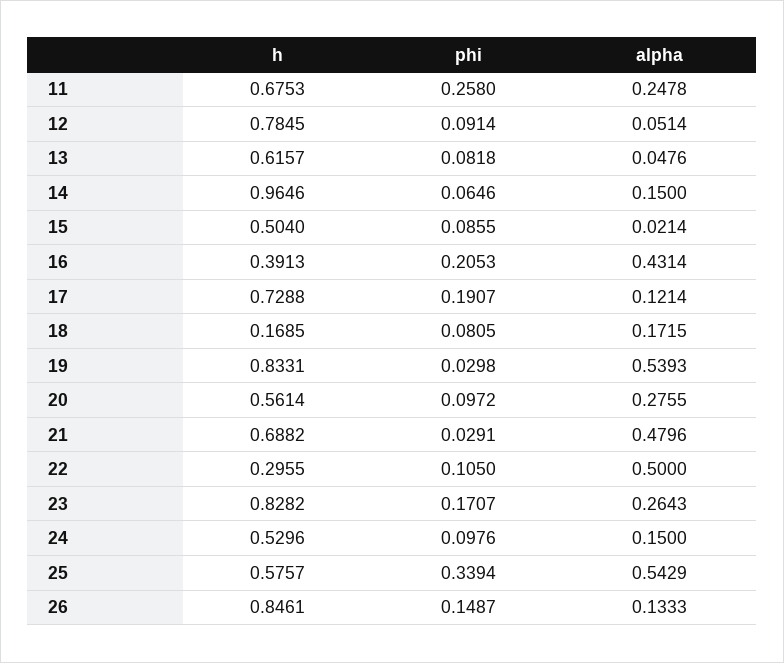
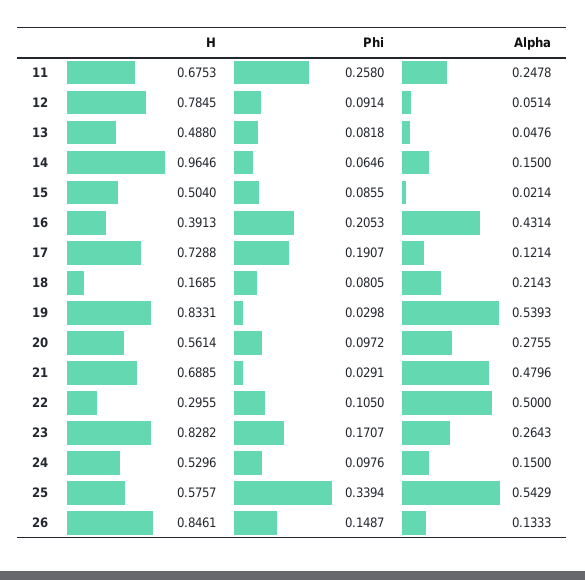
h, 13: 0.6157 -> 0.488
alpha, 18: 0.1715 -> 0.2143
h, 21: 0.6882 -> 0.6885

